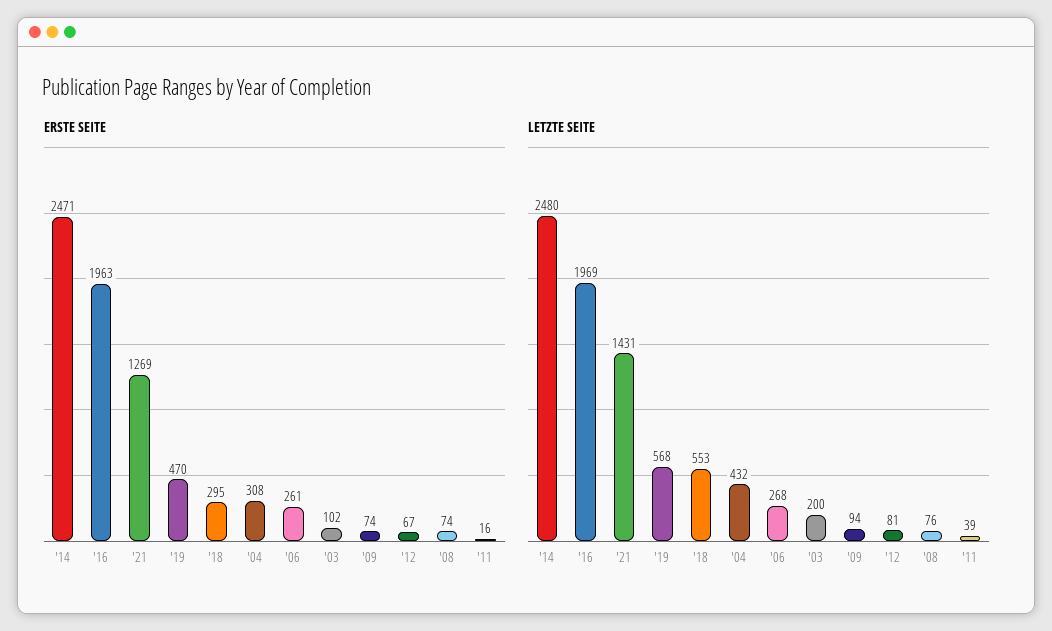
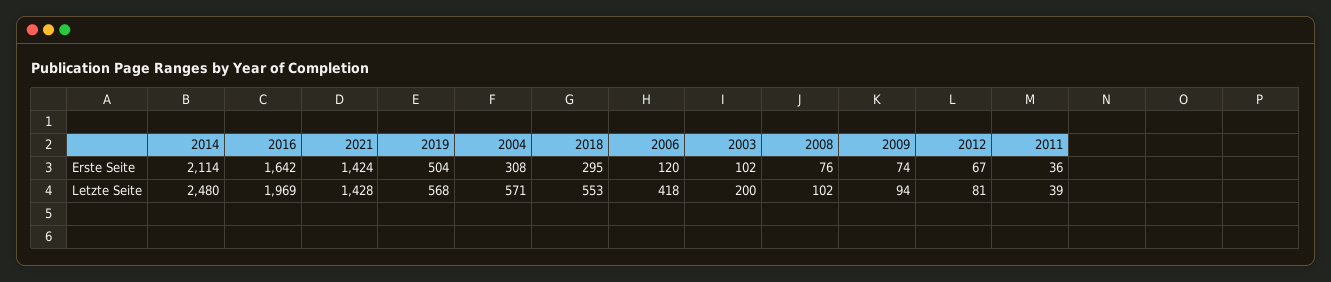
ERSTE SEITE, '14: 2471 -> 2114
ERSTE SEITE, '16: 1963 -> 1642
ERSTE SEITE, '21: 1269 -> 1424
ERSTE SEITE, '19: 470 -> 504
ERSTE SEITE, '06: 261 -> 120
ERSTE SEITE, '08: 74 -> 76
ERSTE SEITE, '11: 16 -> 36
LETZTE SEITE, '21: 1431 -> 1428
LETZTE SEITE, '04: 432 -> 571
LETZTE SEITE, '06: 268 -> 418
LETZTE SEITE, '08: 76 -> 102

